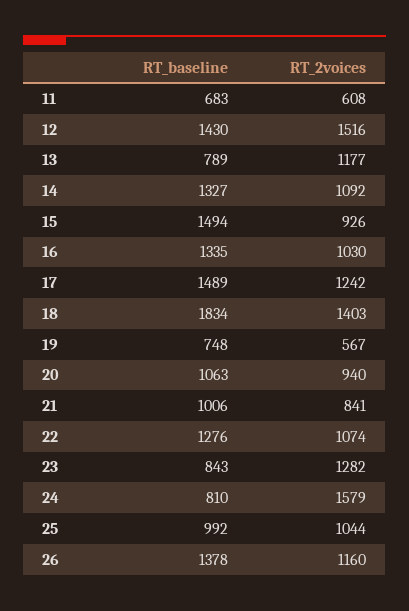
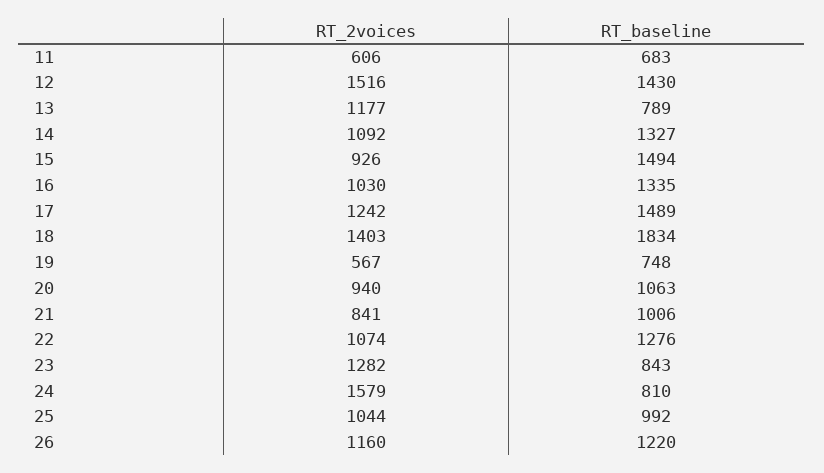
RT_2voices, 11: 608 -> 606
RT_baseline, 26: 1378 -> 1220

